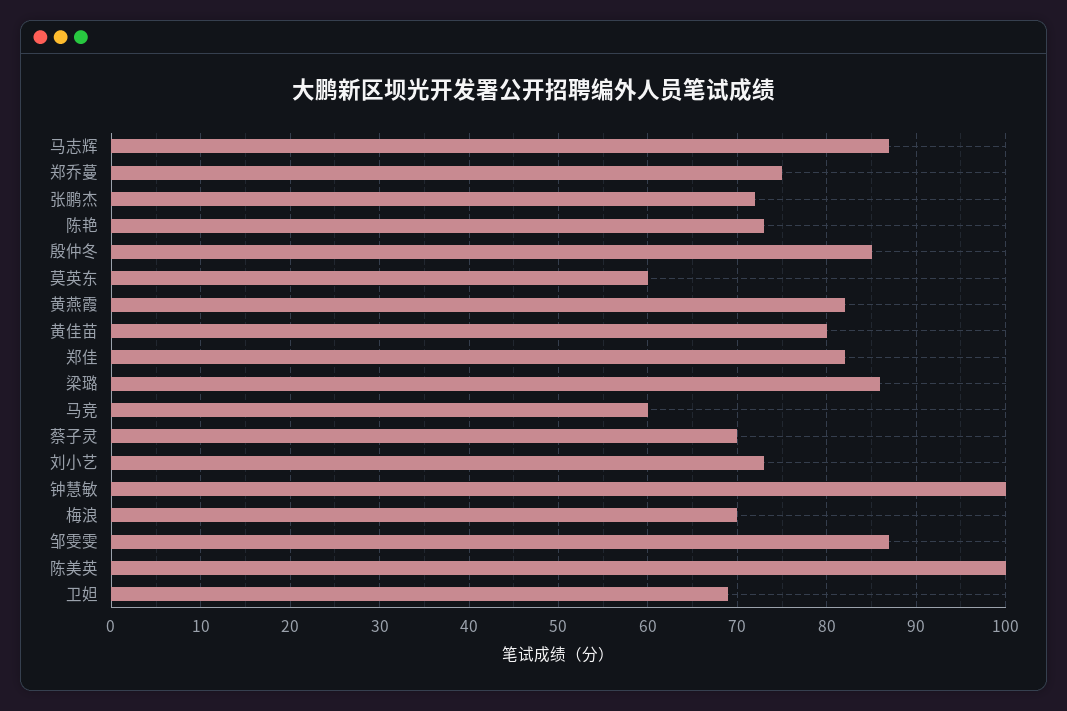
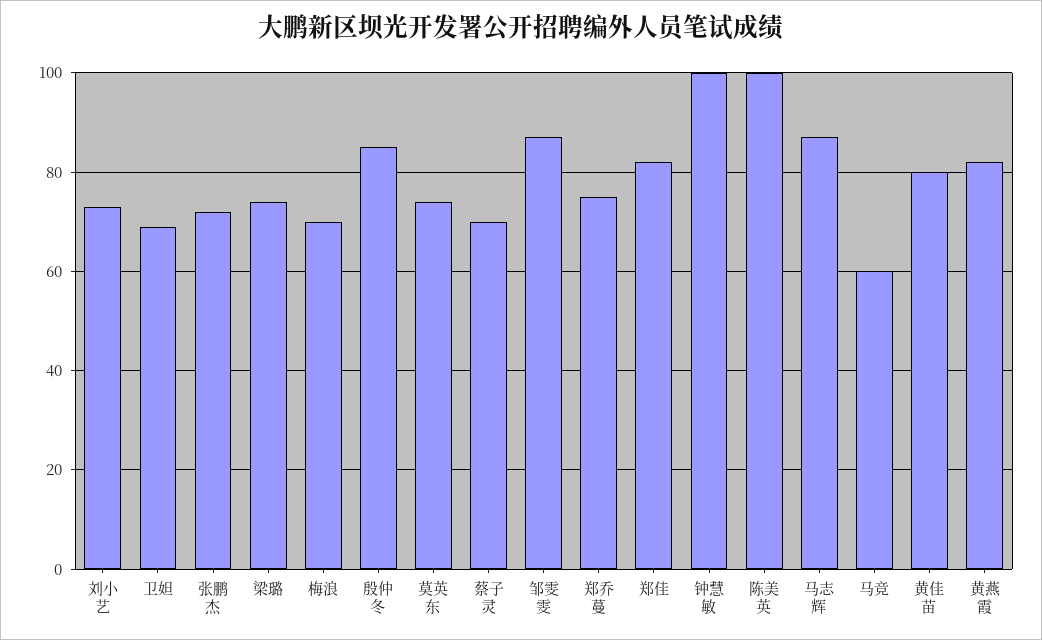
陈艳: 73 -> none
莫英东: 60 -> 75
梁璐: 86 -> 75

